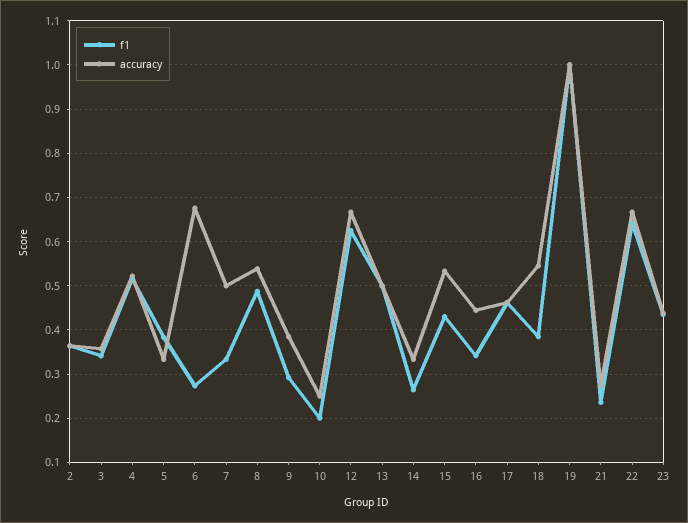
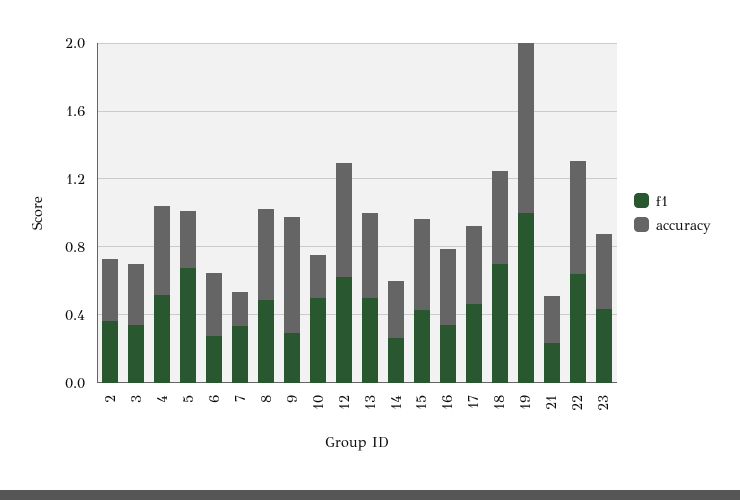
f1, 5: 0.38 -> 0.7
accuracy, 6: 0.68 -> 0.4
accuracy, 7: 0.5 -> 0.2
accuracy, 9: 0.38 -> 0.7
f1, 10: 0.2 -> 0.5
f1, 18: 0.38 -> 0.7

